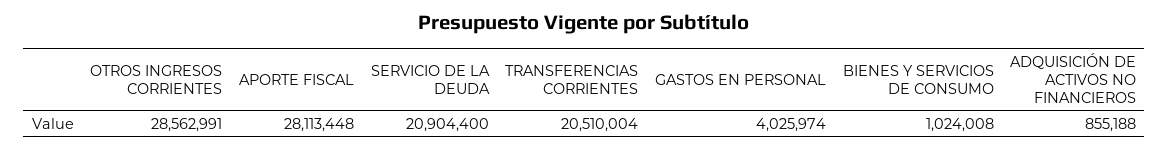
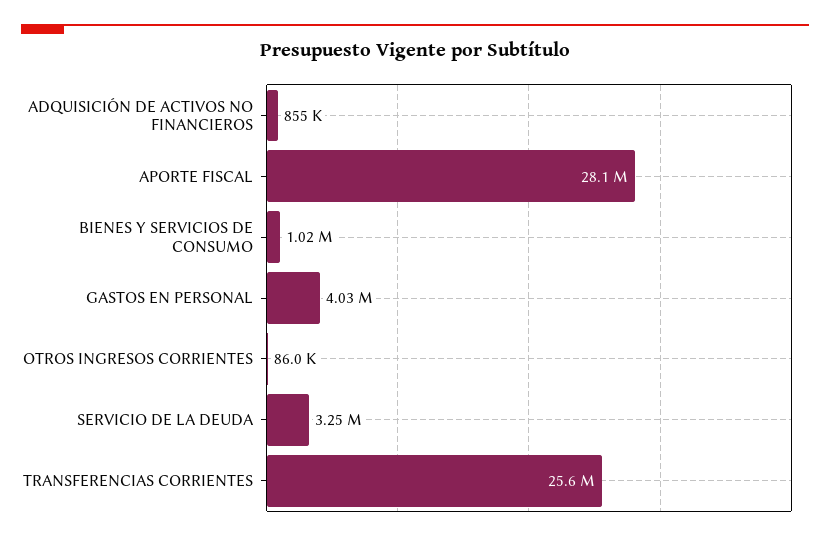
OTROS INGRESOS CORRIENTES: 28562991 -> 86000
SERVICIO DE LA DEUDA: 20904400 -> 3250000
TRANSFERENCIAS CORRIENTES: 20510004 -> 25600000

